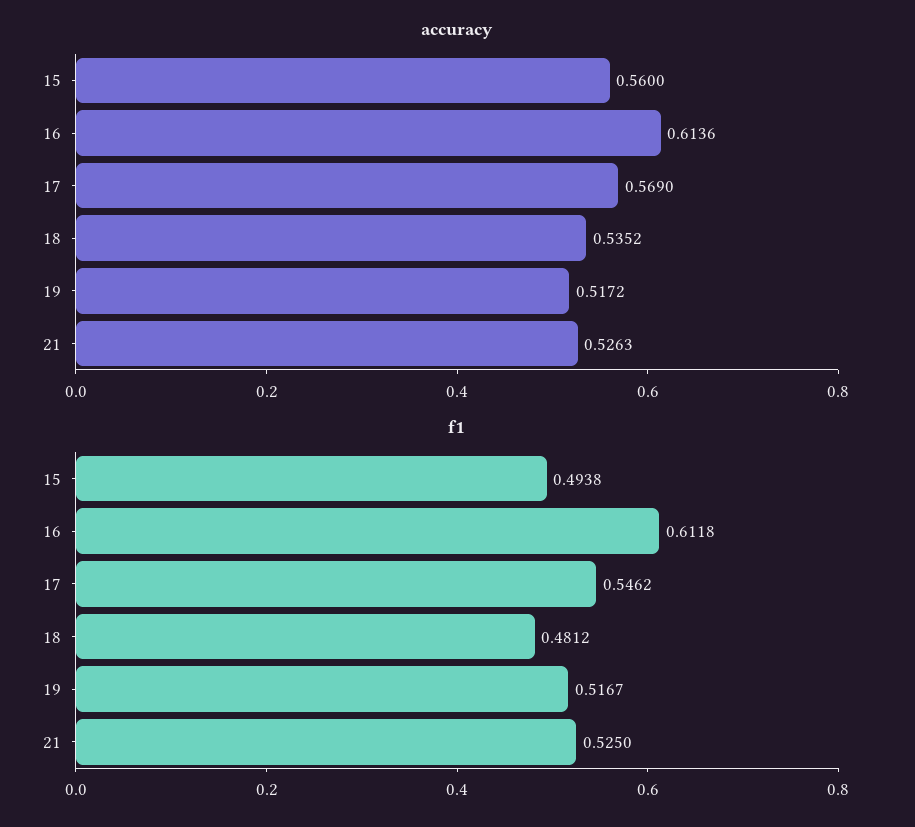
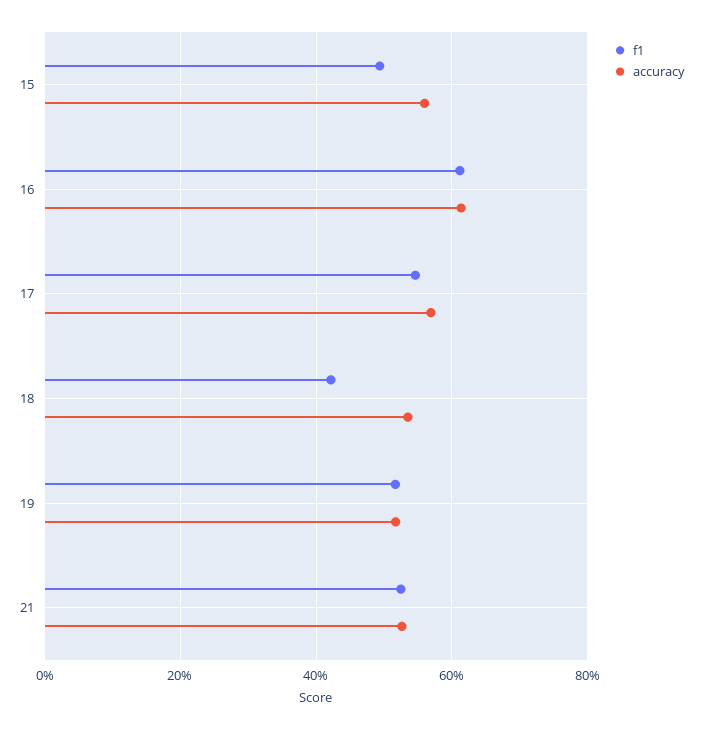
f1, 18: 0.4812 -> 0.42

